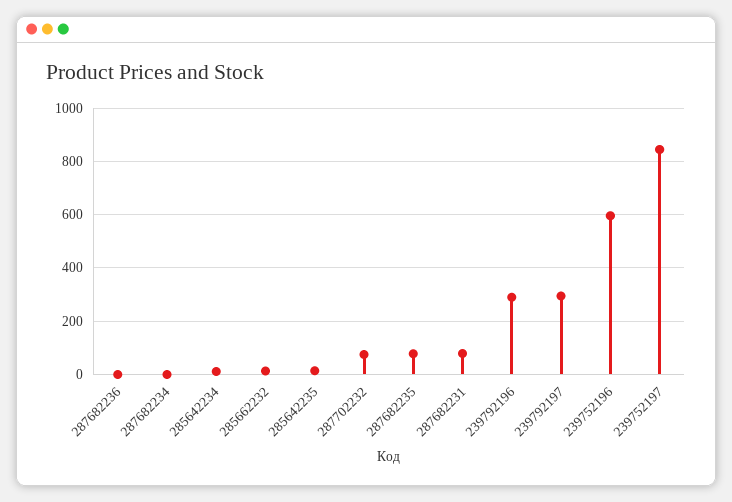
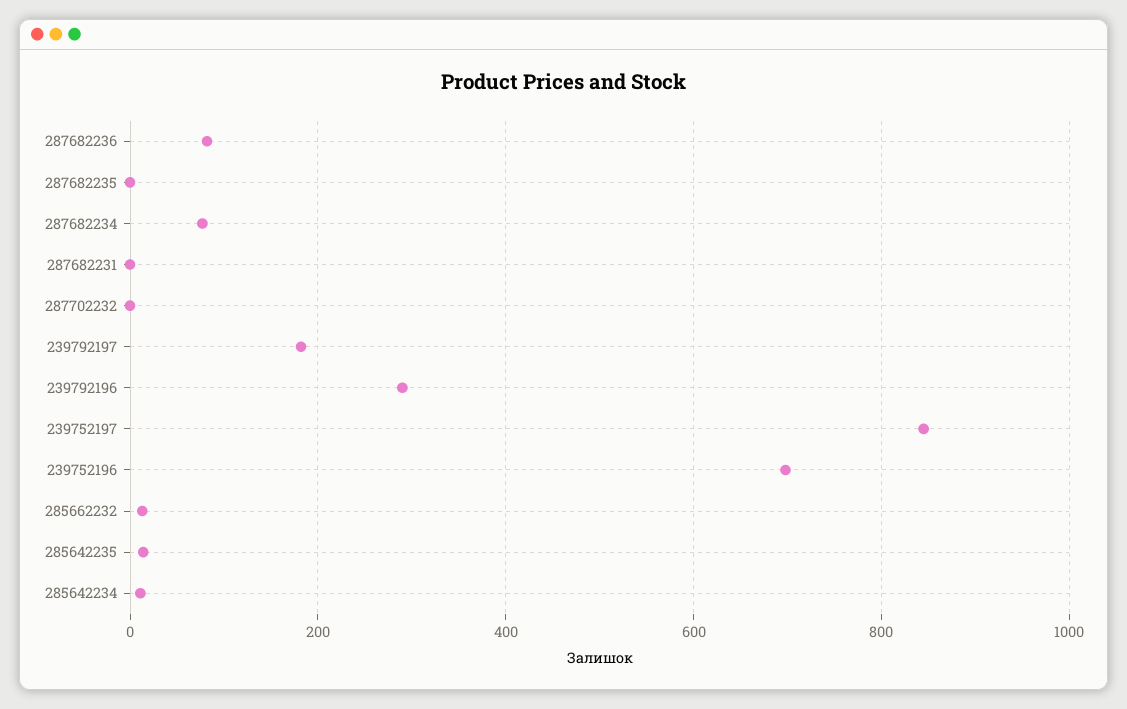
287682236: 0 -> 80
287682234: 0 -> 80
287702232: 75 -> 0
287682235: 75 -> 0
287682231: 75 -> 0
239792197: 300 -> 180
239752196: 600 -> 700

